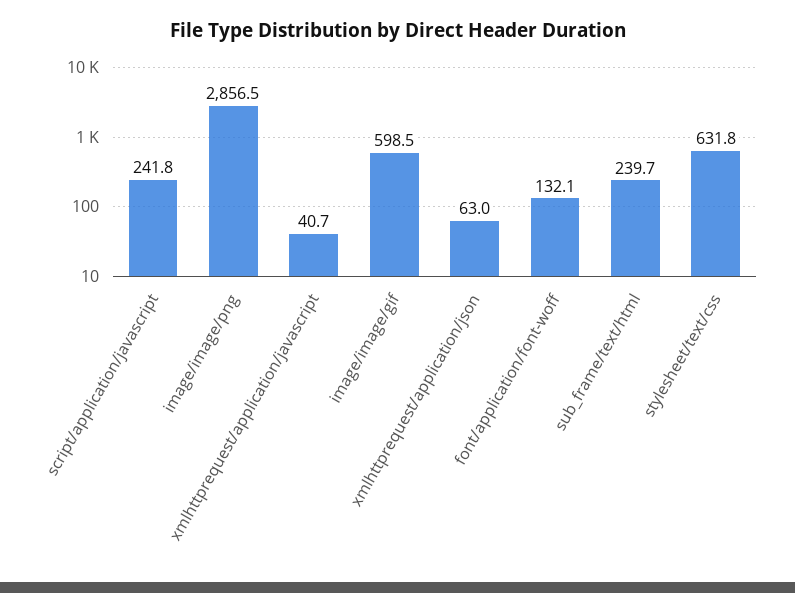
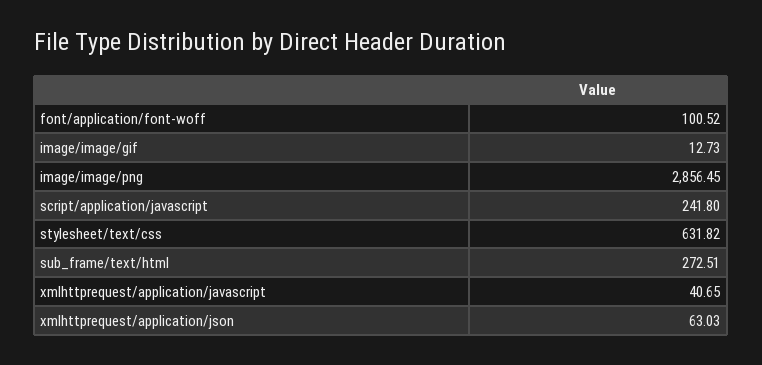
image/image/gif: 598.5 -> 12.73
font/application/font-woff: 132.1 -> 100.52
sub_frame/text/html: 239.7 -> 272.51

